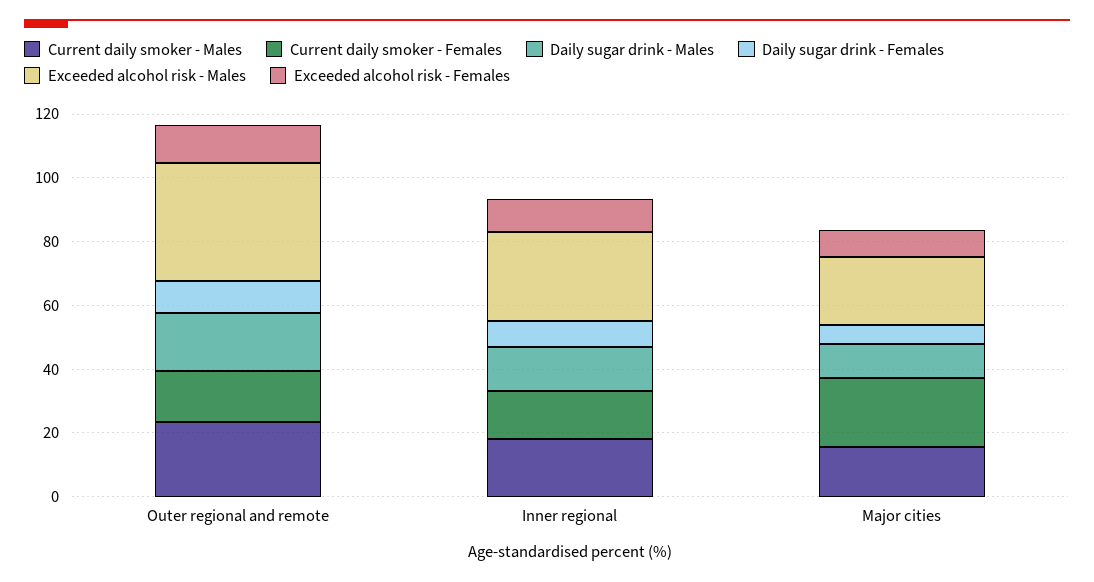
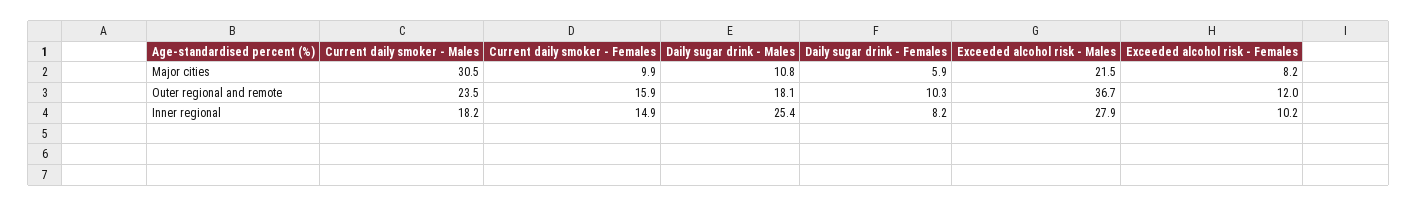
Daily sugar drink - Males, Inner regional: 15 -> 25.4
Current daily smoker - Males, Major cities: 15 -> 30.5
Current daily smoker - Females, Major cities: 20 -> 9.9

